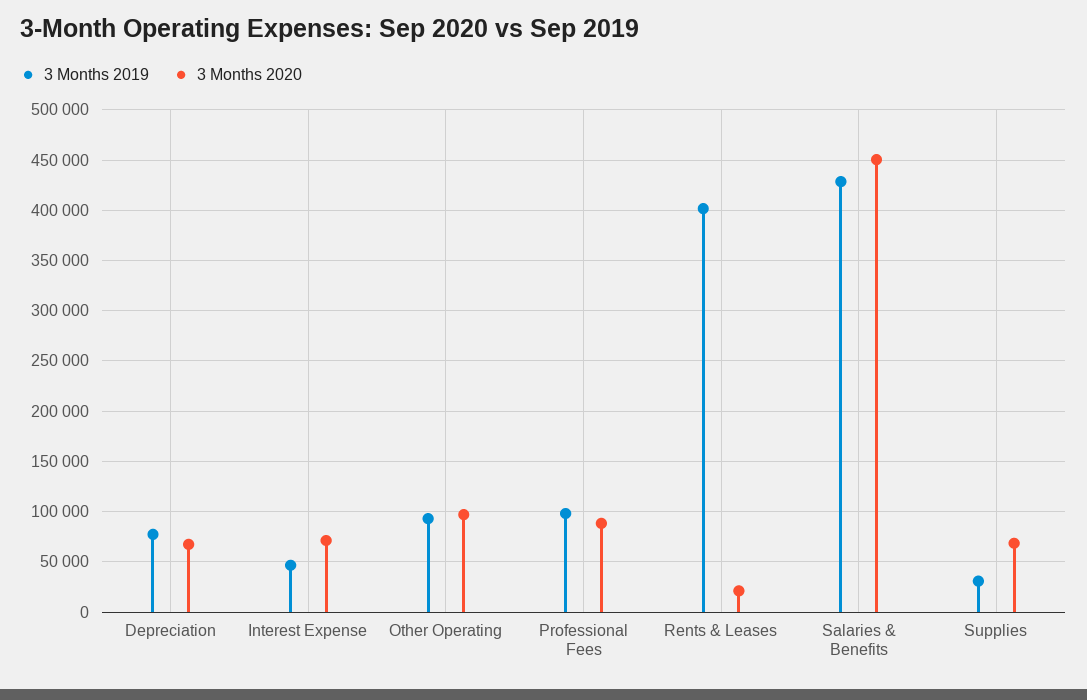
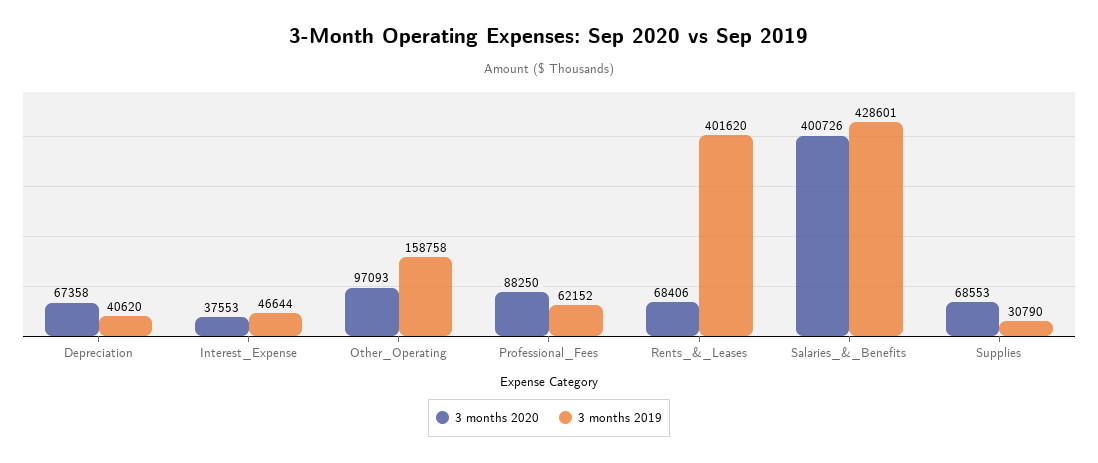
3 Months 2019, Depreciation: 80000 -> 40620
3 Months 2020, Interest Expense: 70000 -> 37553
3 Months 2019, Other Operating: 90000 -> 158758
3 Months 2019, Professional Fees: 100000 -> 62152
3 Months 2020, Rents & Leases: 20000 -> 68406
3 Months 2020, Salaries & Benefits: 450000 -> 400726

